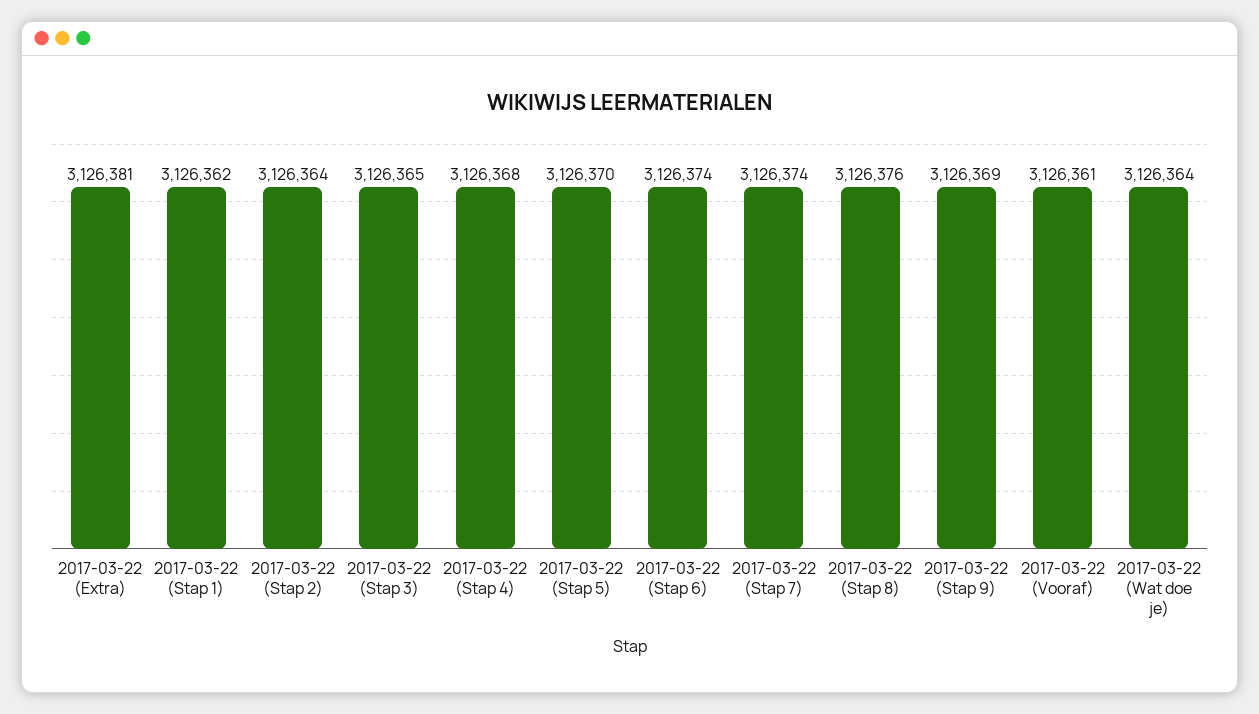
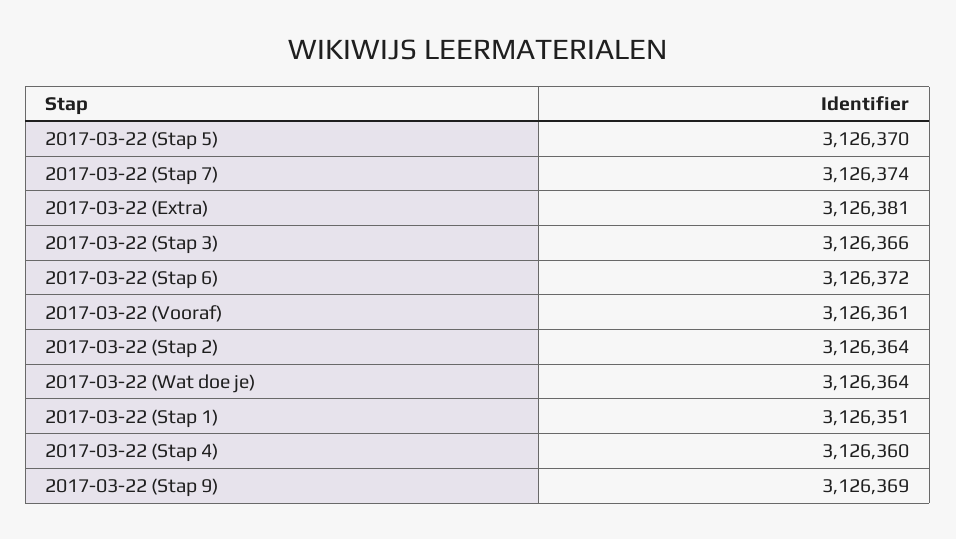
2017-03-22 (Stap 1): 3126362 -> 3126351
2017-03-22 (Stap 3): 3126365 -> 3126366
2017-03-22 (Stap 4): 3126368 -> 3126360
2017-03-22 (Stap 6): 3126374 -> 3126372
2017-03-22 (Stap 8): 3126376 -> none

